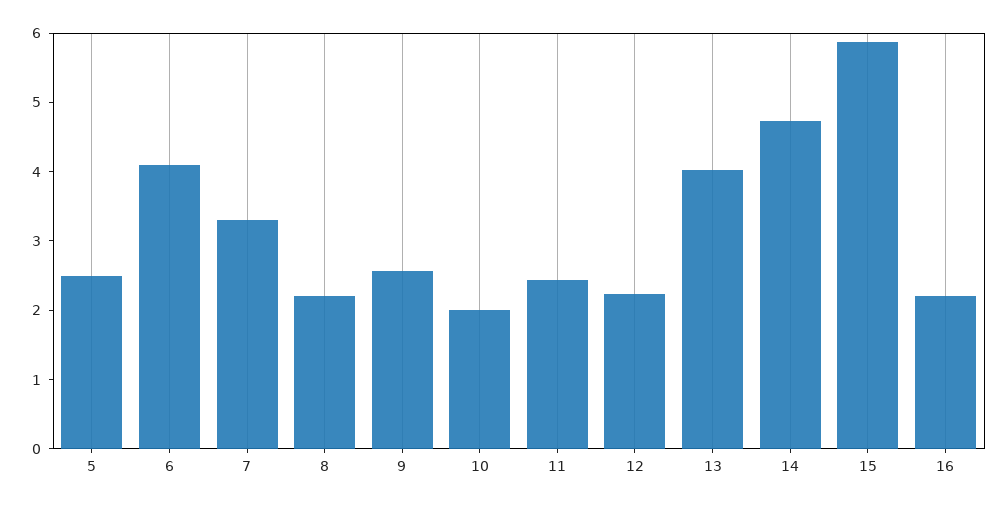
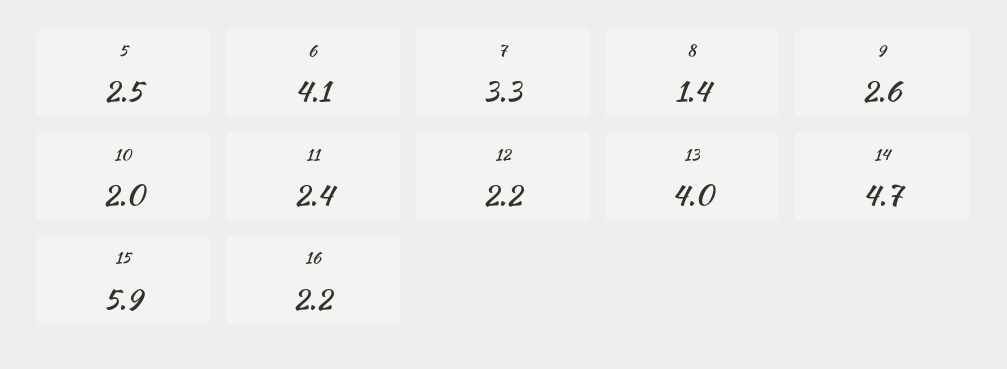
8: 2.2 -> 1.4

